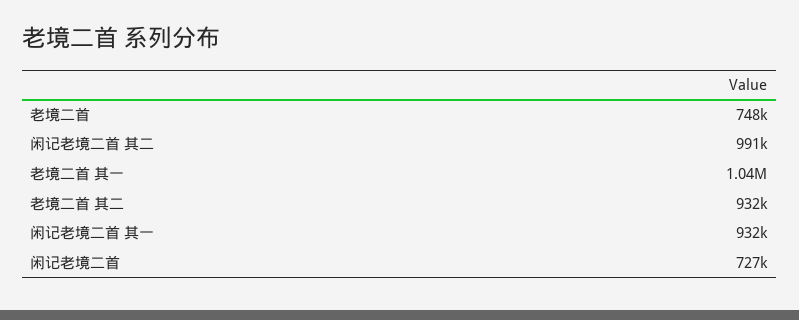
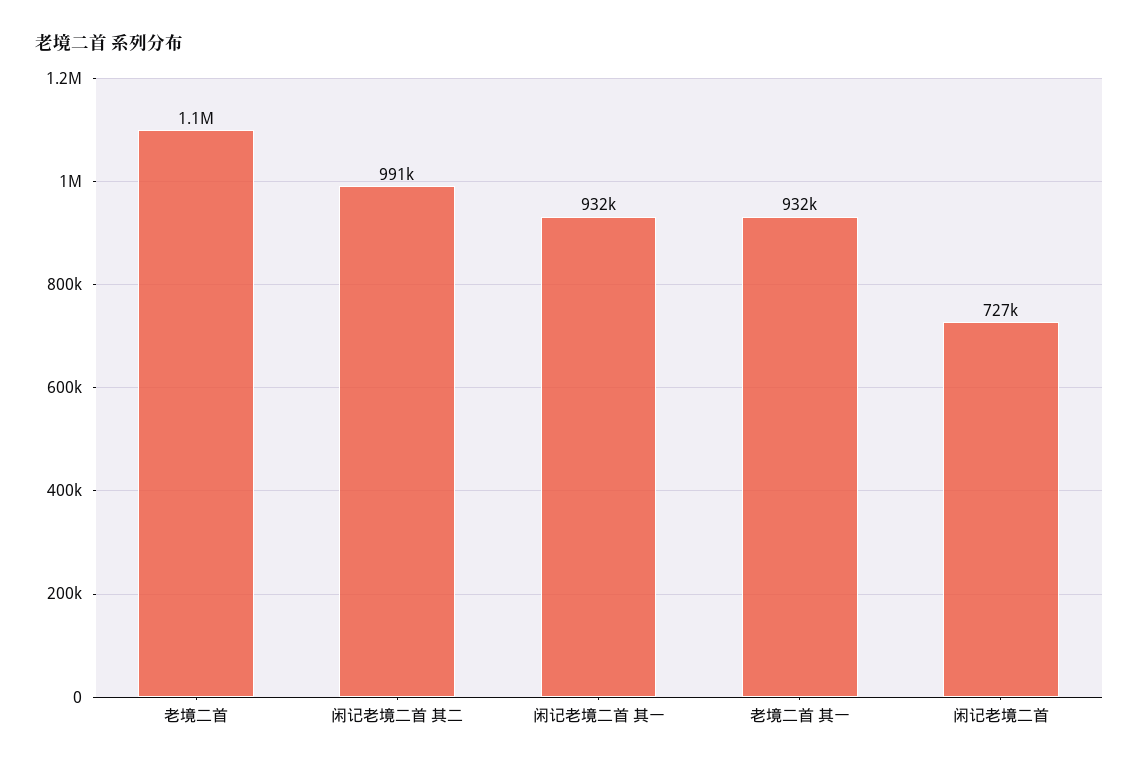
老境二首: 748000 -> 1100000
老境二首 其一: 1040000 -> 932000
老境二首 其二: 932000 -> none

